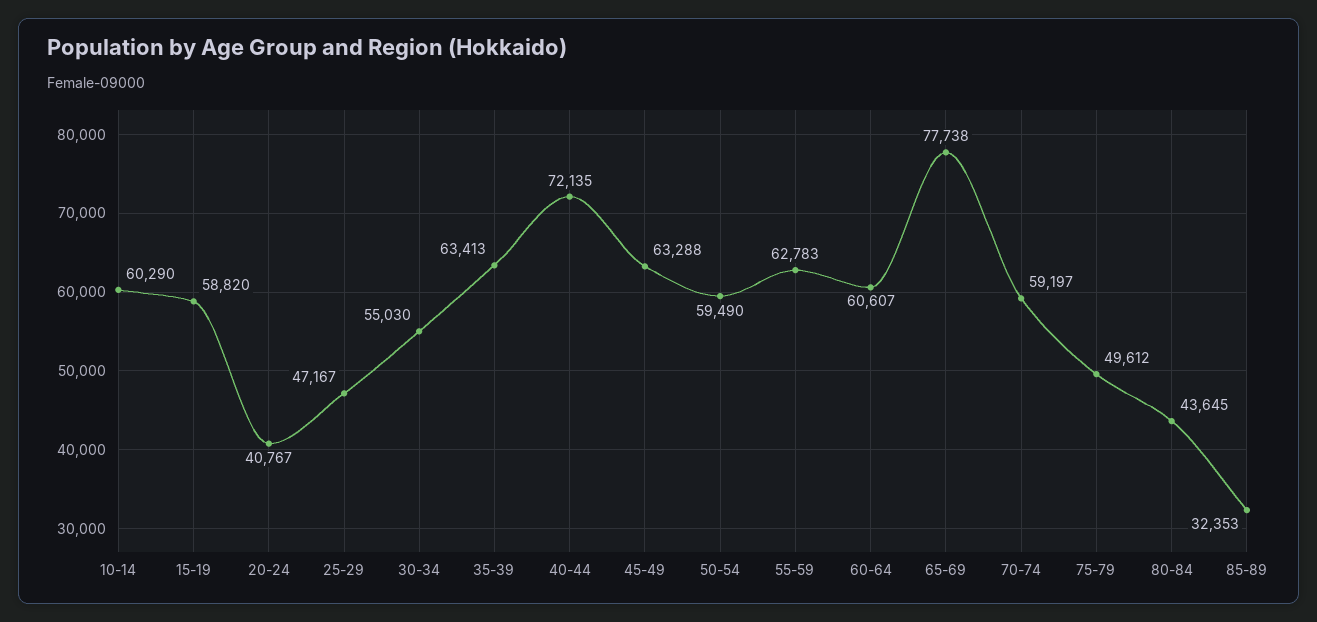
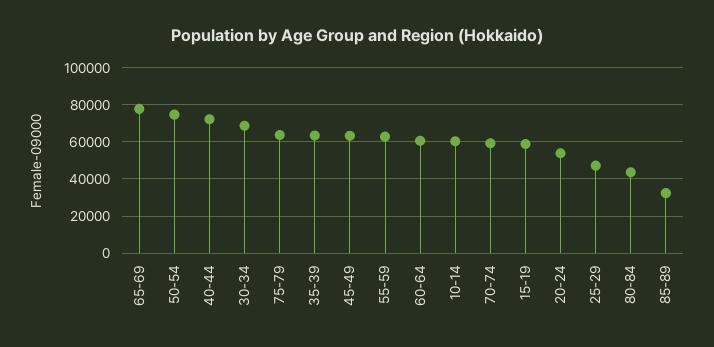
20-24: 40767 -> 55000
30-34: 55030 -> 70000
50-54: 59490 -> 75000
75-79: 49612 -> 65000

